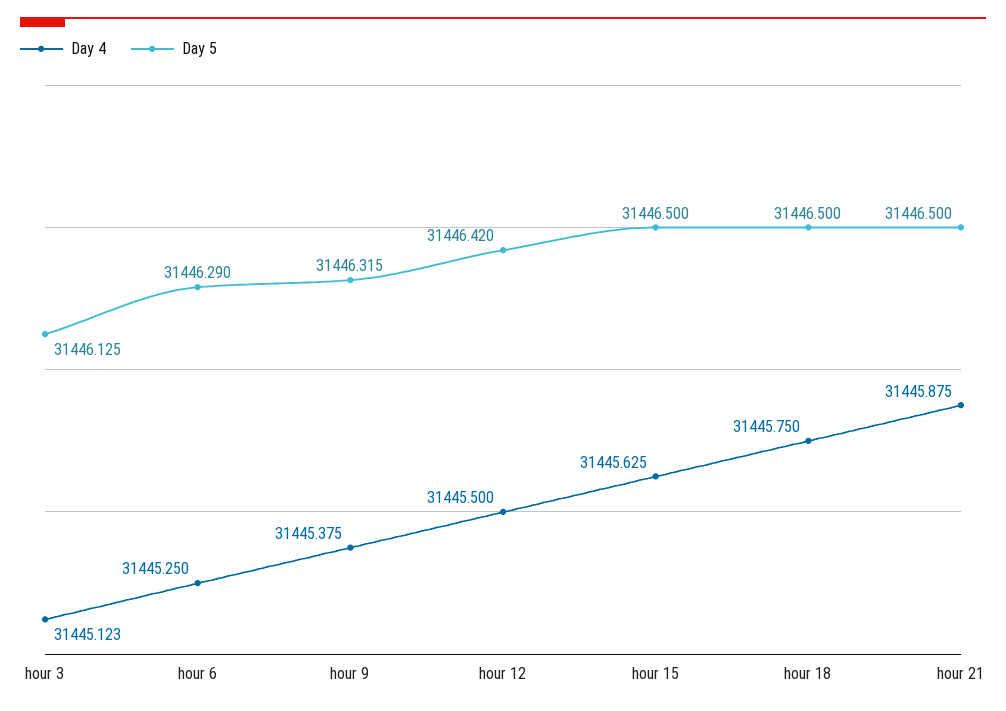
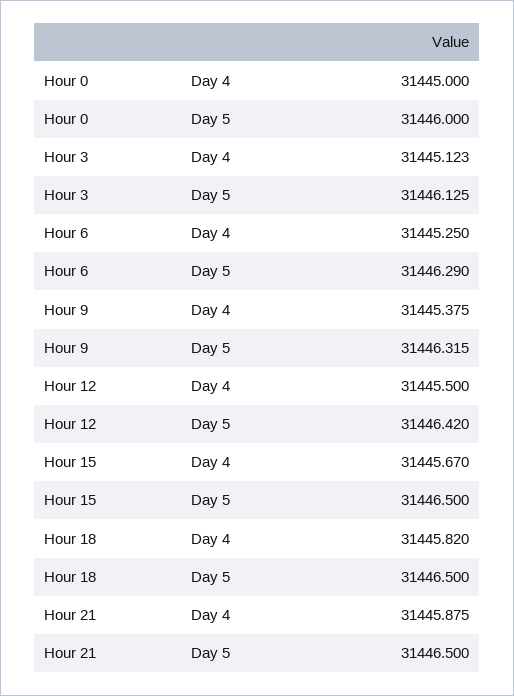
Day 4, hour 15: 31445.625 -> 31445.67
Day 4, hour 18: 31445.75 -> 31445.82
Day 4, Hour 0: none -> 31445
Day 5, Hour 0: none -> 31446

